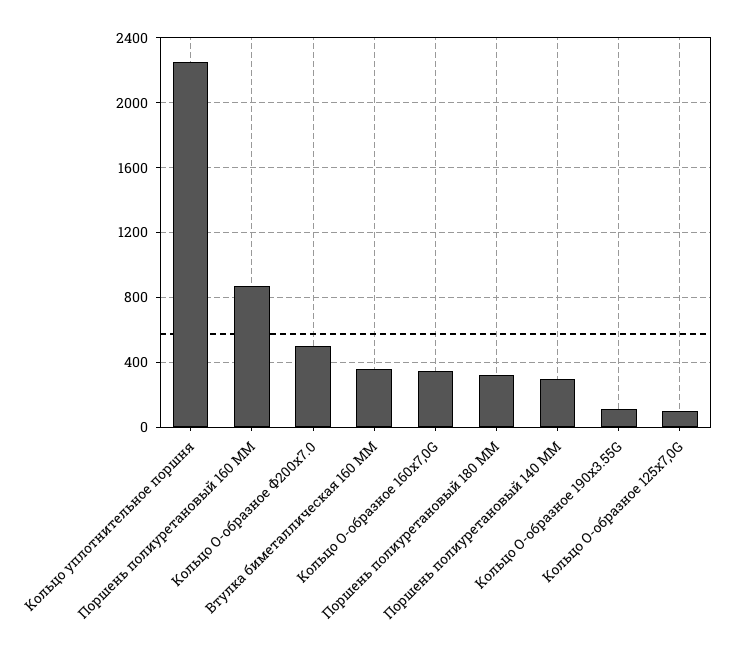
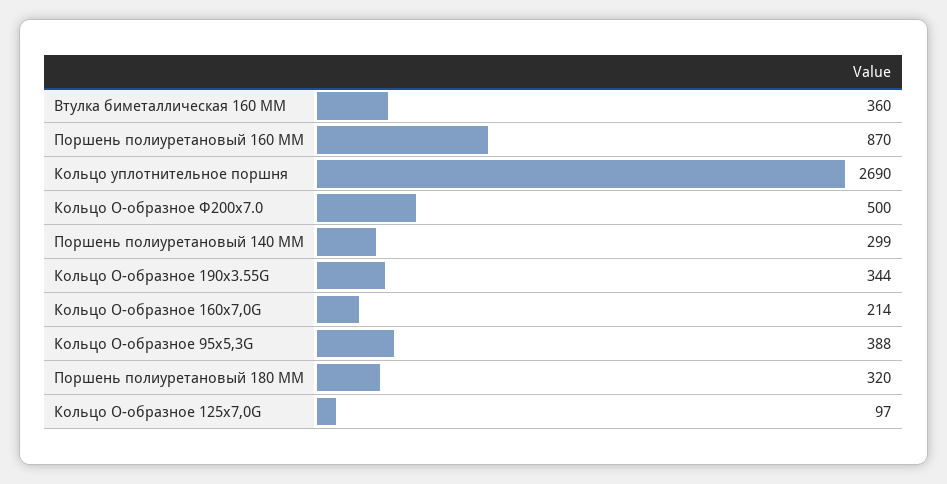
Кольцо уплотнительное поршня: 2250 -> 2690
Кольцо О-образное 160х7,0G: 350 -> 214
Кольцо О-образное 190х3.55G: 100 -> 344
Кольцо О-образное 95х5,3G: none -> 388

